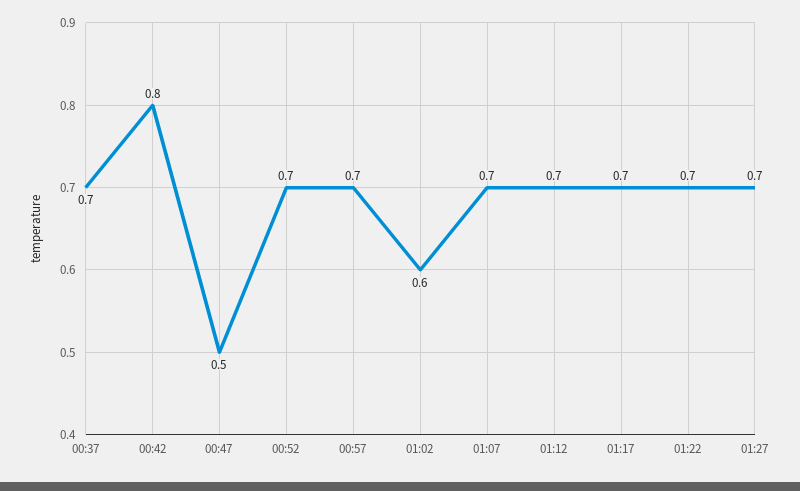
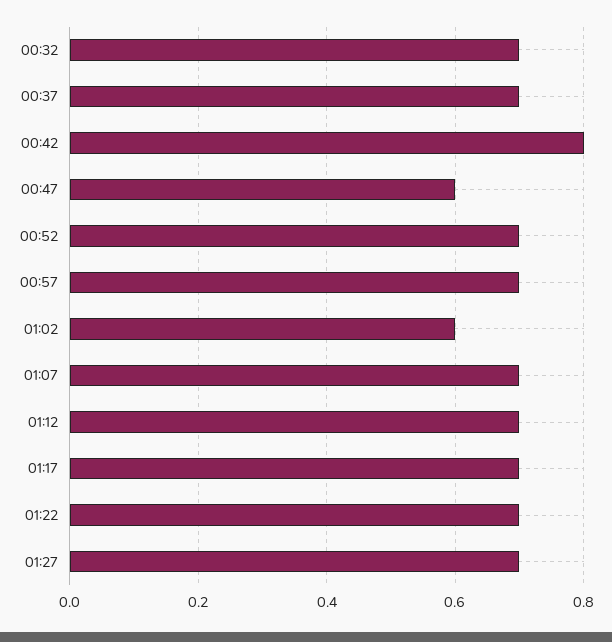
00:47: 0.5 -> 0.6
00:32: none -> 0.7

